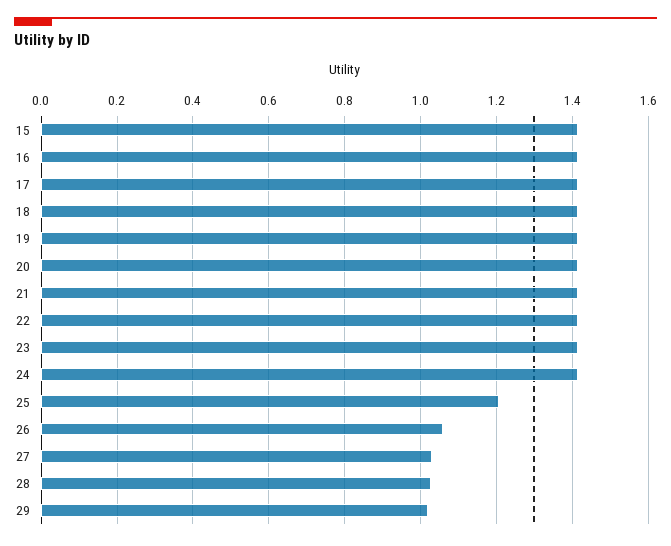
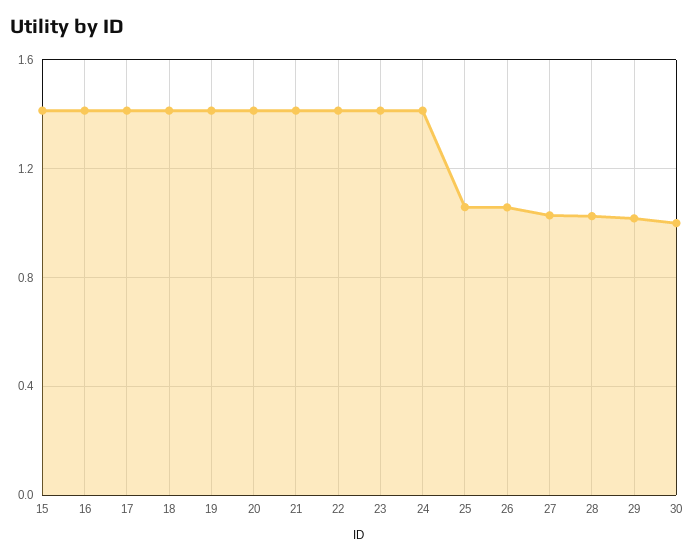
25: 1.2 -> 1.05
30: none -> 1

